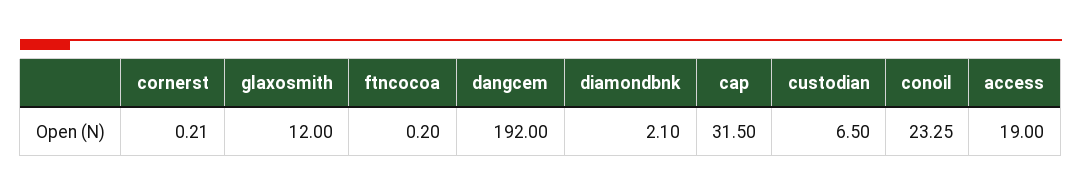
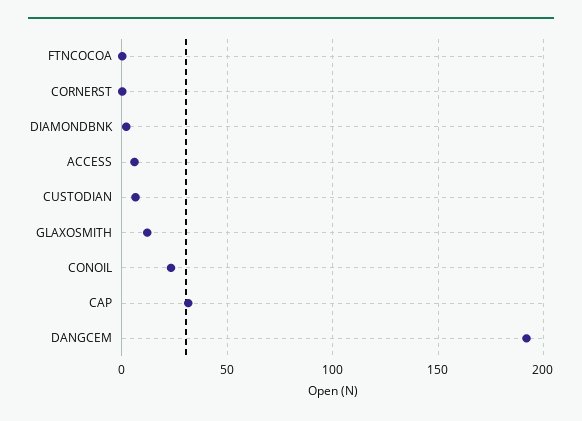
access: 19 -> 5

